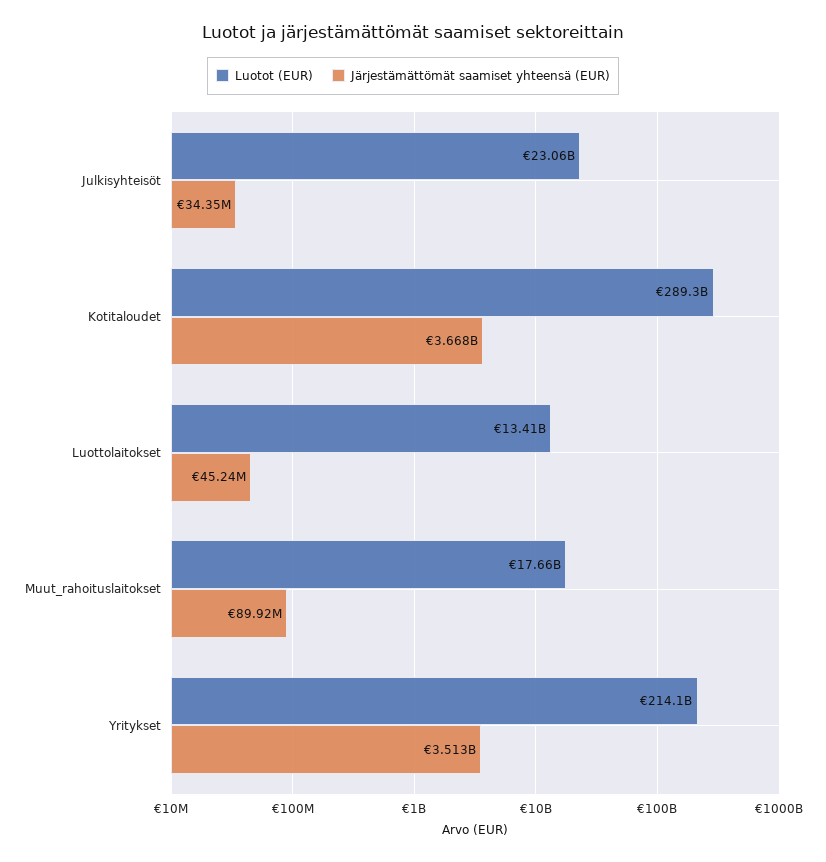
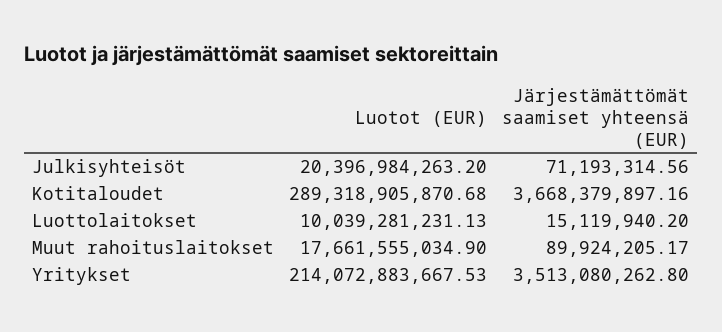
Luotot (EUR), Julkisyhteisöt: 23060000000 -> 20396984263.2
Järjestämättömät saamiset yhteensä (EUR), Julkisyhteisöt: 34350000 -> 71193314.56
Luotot (EUR), Luottolaitokset: 13410000000 -> 10039281231.13
Järjestämättömät saamiset yhteensä (EUR), Luottolaitokset: 45240000 -> 15119940.2

